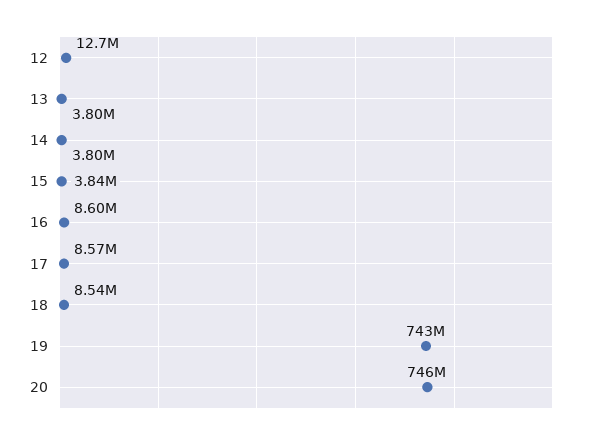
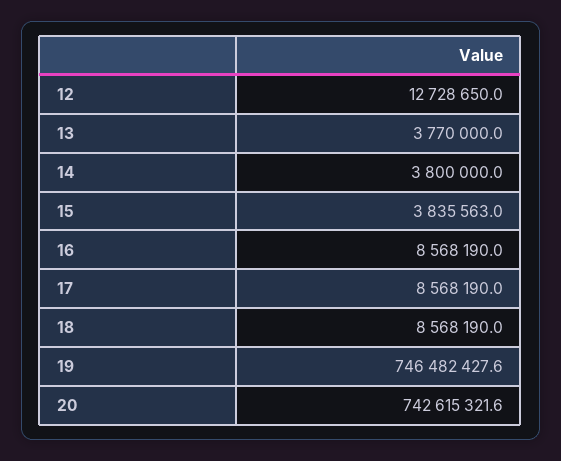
13: 3800000 -> 3770000
16: 8600000 -> 8568190
18: 8540000 -> 8568190
19: 743000000 -> 746482427.6
20: 746000000 -> 742615321.6

